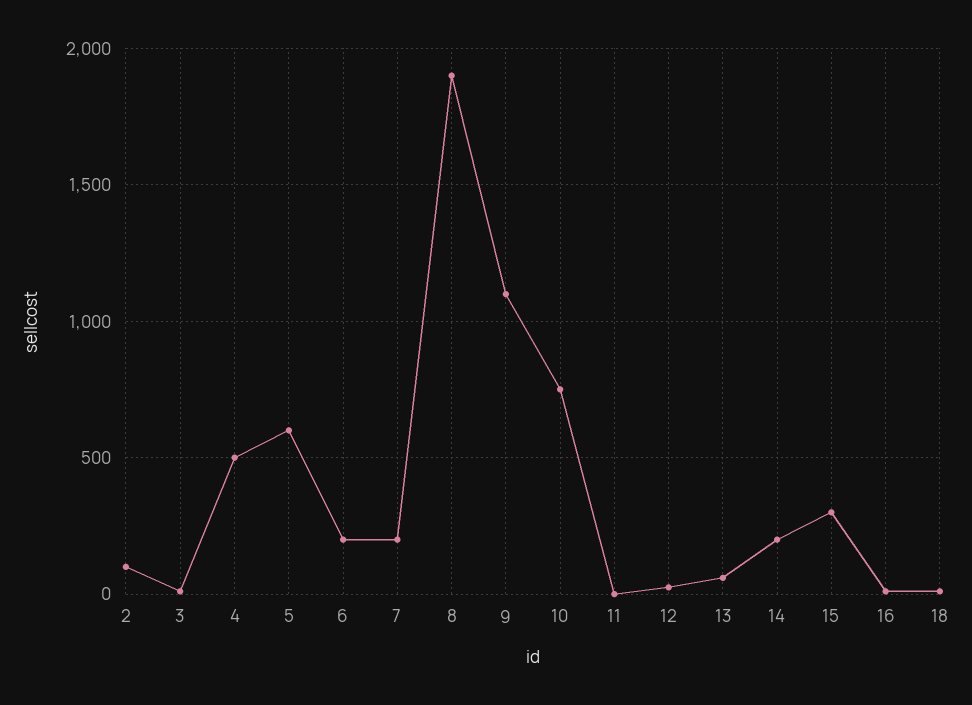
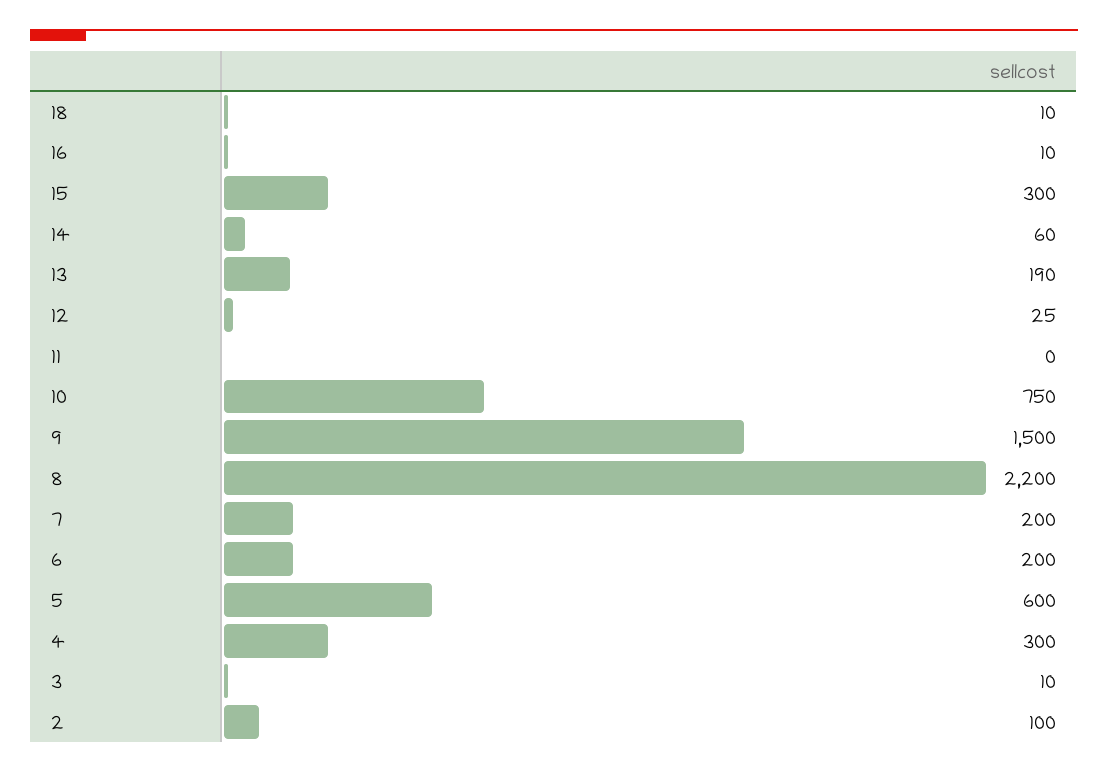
4: 500 -> 300
8: 1900 -> 2200
9: 1100 -> 1500
13: 50 -> 190
14: 200 -> 60

